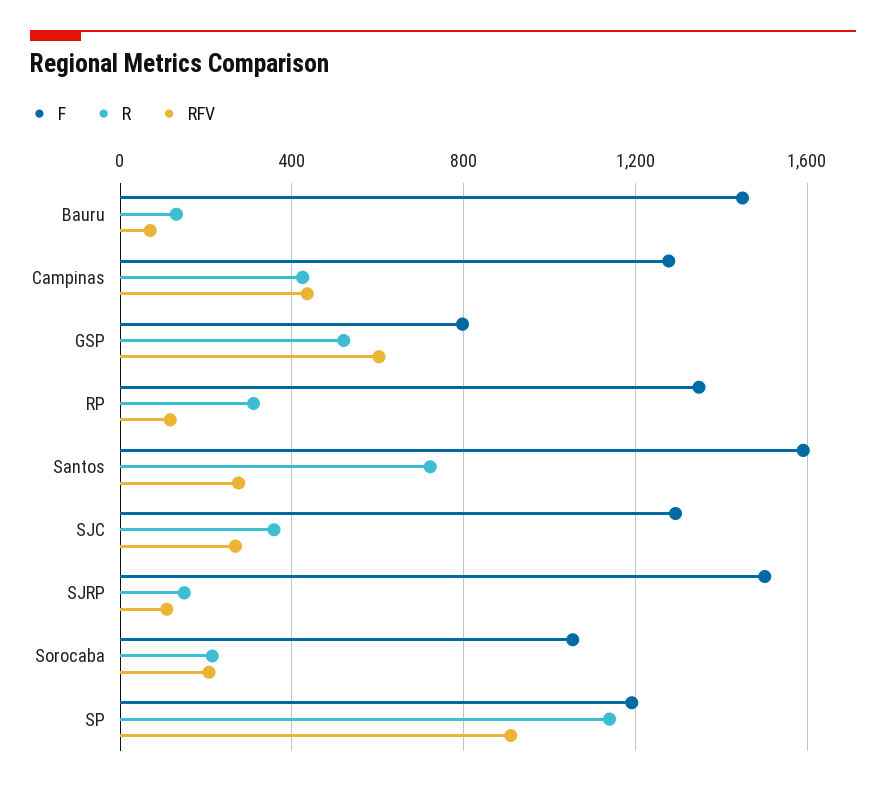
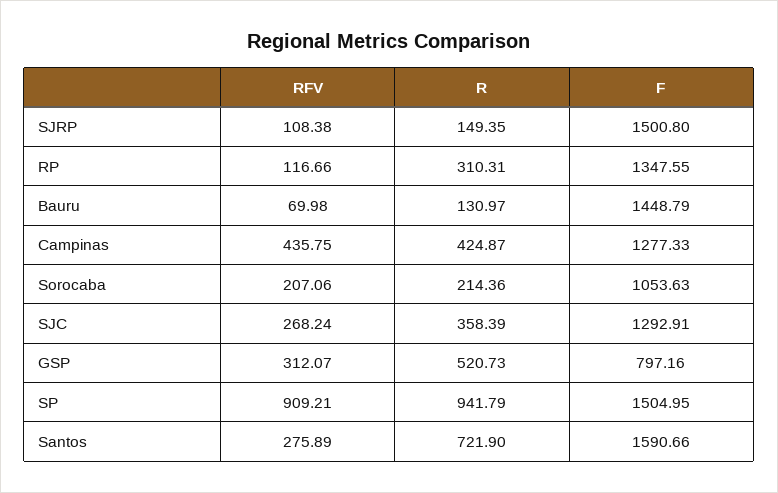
RFV, GSP: 600 -> 312.07
F, SP: 1200 -> 1504.95
R, SP: 1150 -> 941.79

